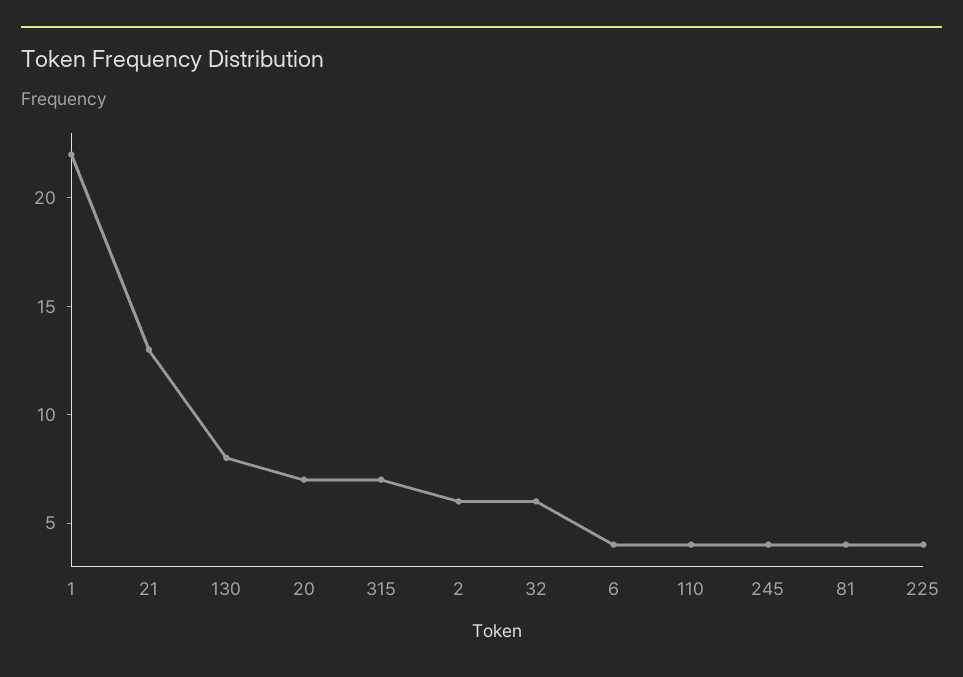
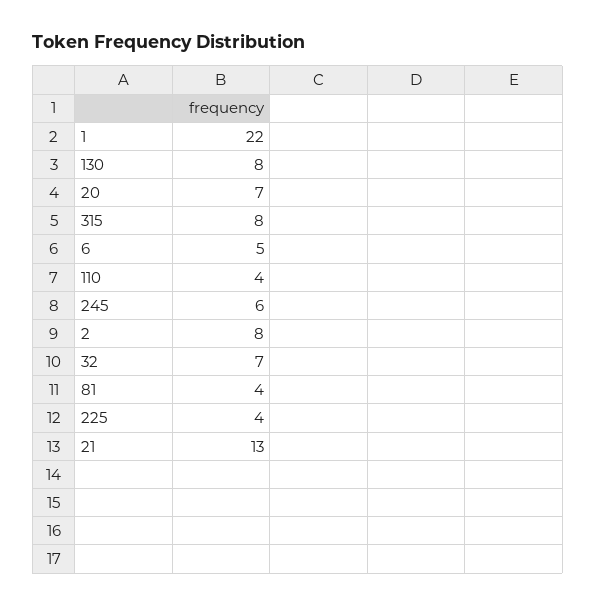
315: 7 -> 8
2: 6 -> 8
32: 6 -> 7
6: 4 -> 5
245: 4 -> 6

